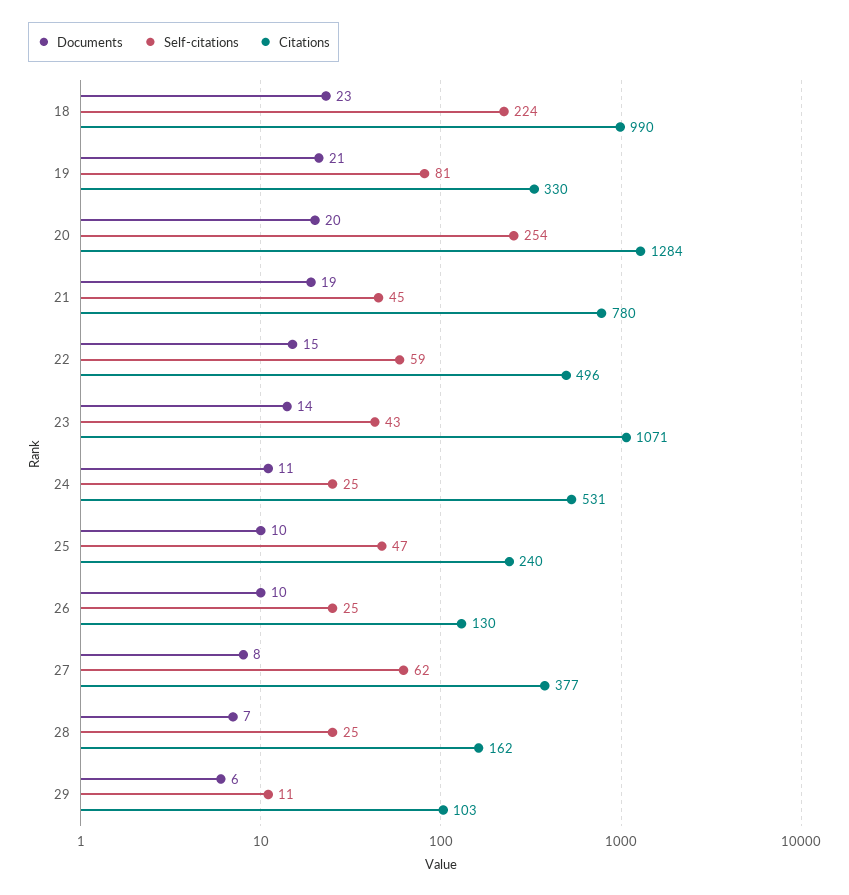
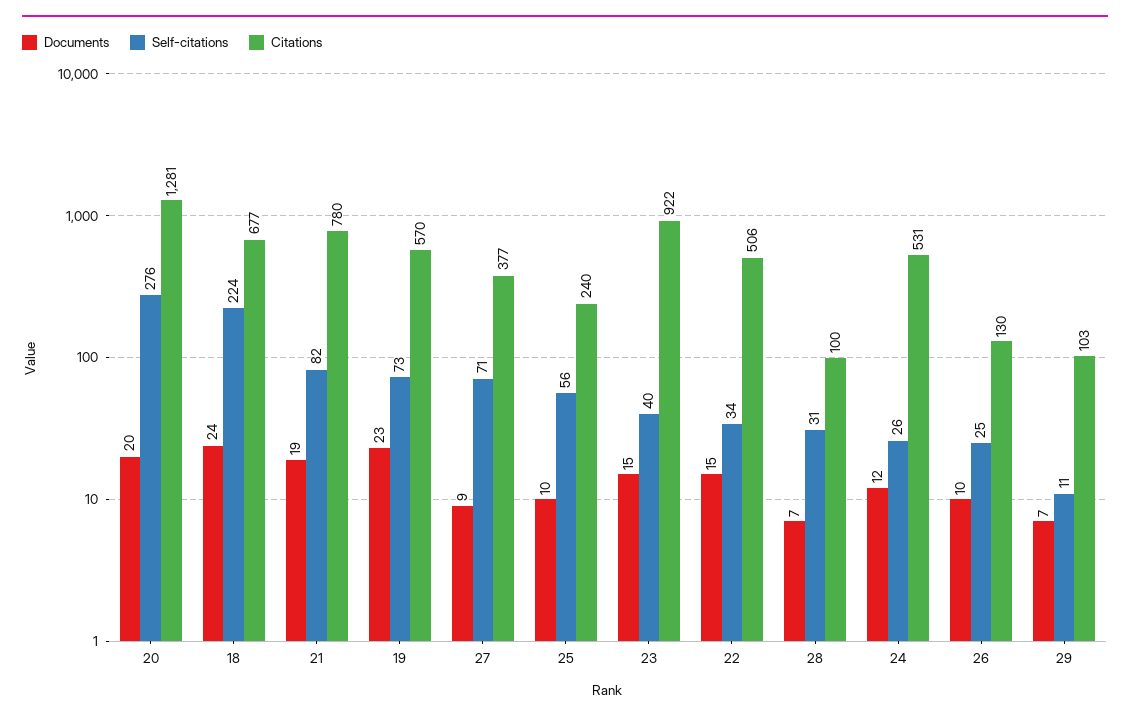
Documents, 18: 23 -> 24
Citations, 18: 990 -> 677
Documents, 19: 21 -> 23
Self-citations, 19: 81 -> 73
Citations, 19: 330 -> 570
Self-citations, 20: 254 -> 276
Citations, 20: 1284 -> 1281
Self-citations, 21: 45 -> 82
Self-citations, 22: 59 -> 34
Citations, 22: 496 -> 506
Documents, 23: 14 -> 15
Self-citations, 23: 43 -> 40
Citations, 23: 1071 -> 922
Documents, 24: 11 -> 12
Self-citations, 24: 25 -> 26
Self-citations, 25: 47 -> 56
Documents, 27: 8 -> 9
Self-citations, 27: 62 -> 71
Self-citations, 28: 25 -> 31
Citations, 28: 162 -> 100
Documents, 29: 6 -> 7

